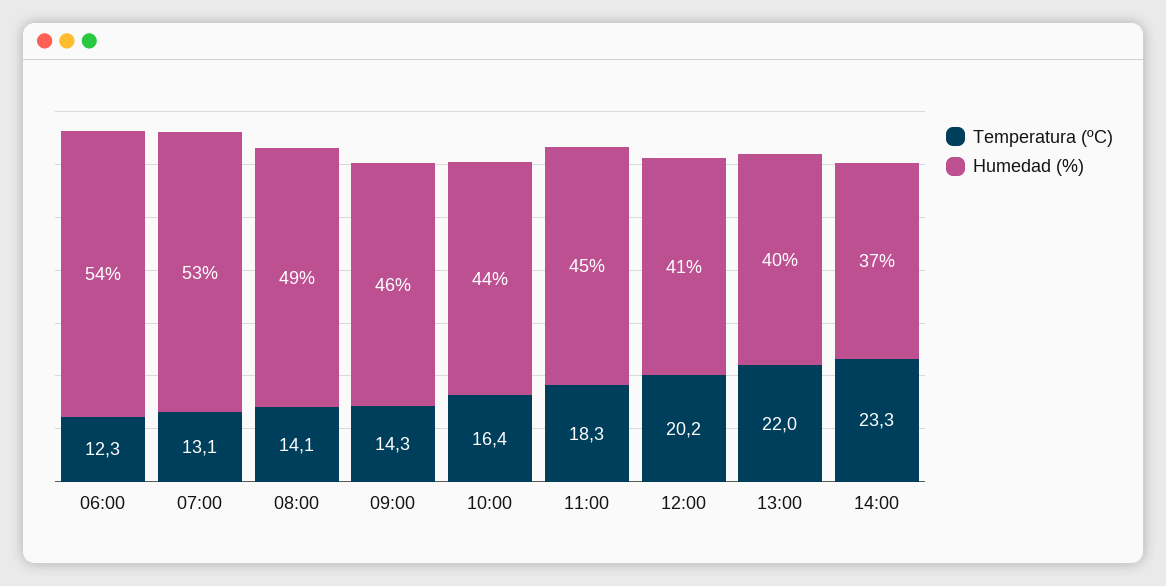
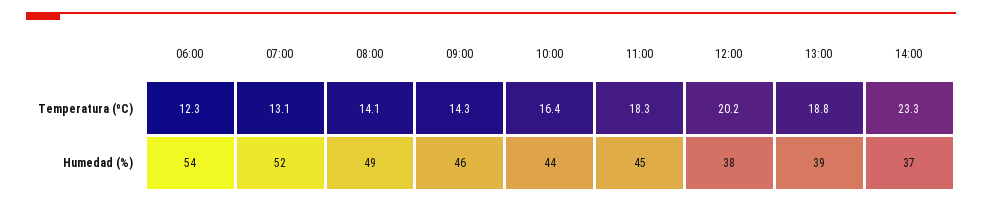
Humedad (%), 07:00: 53 -> 52
Humedad (%), 12:00: 41 -> 38
Temperatura (ºC), 13:00: 22 -> 18.8
Humedad (%), 13:00: 40 -> 39

